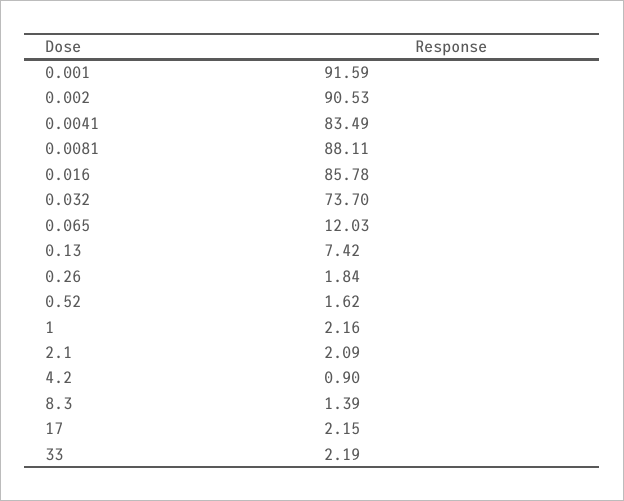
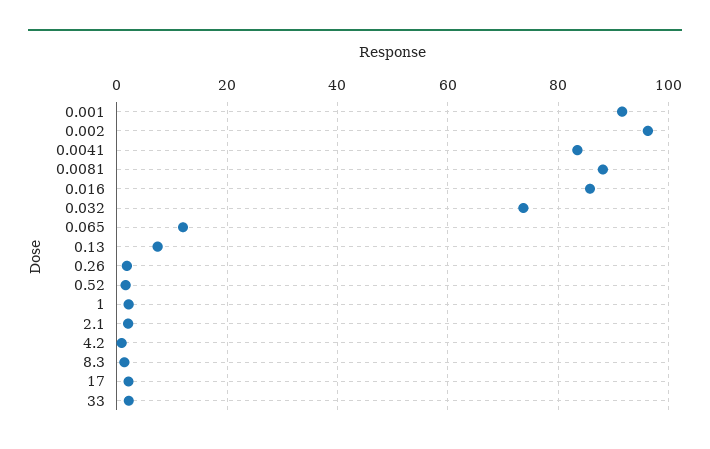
0.002: 90.53 -> 96

